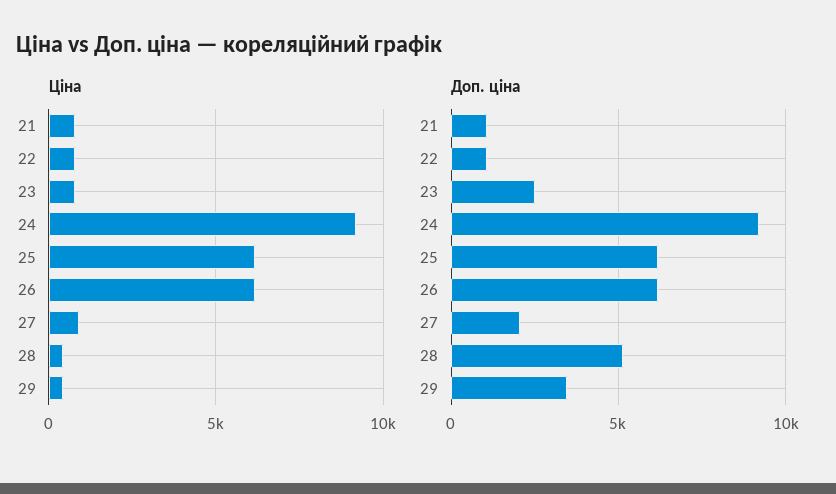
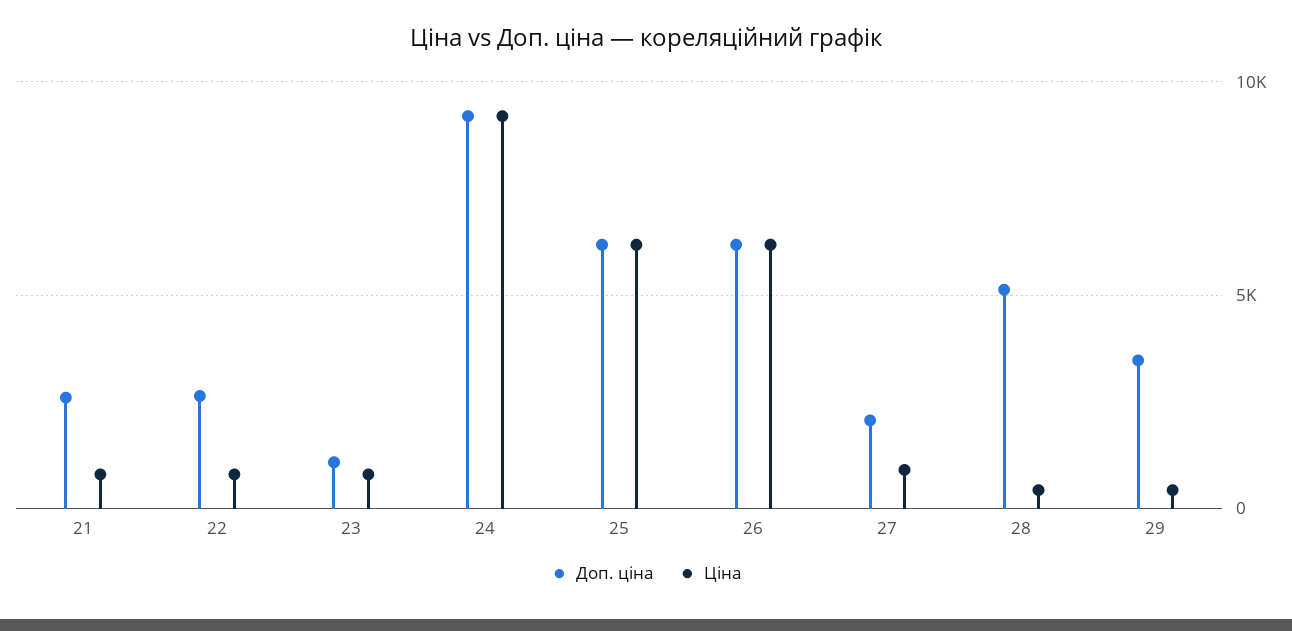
Доп. ціна, 21: 1000 -> 2500
Доп. ціна, 22: 1000 -> 2500
Доп. ціна, 23: 2500 -> 1000

